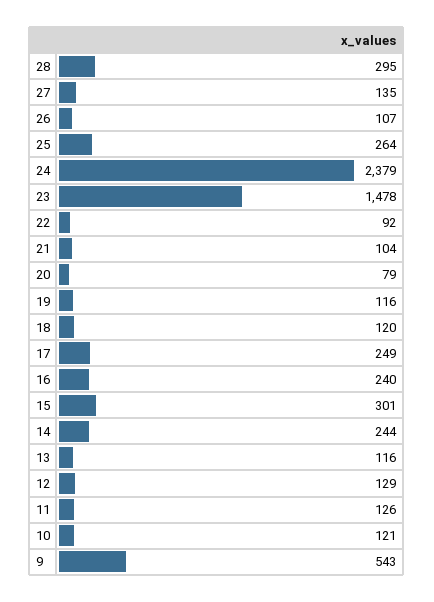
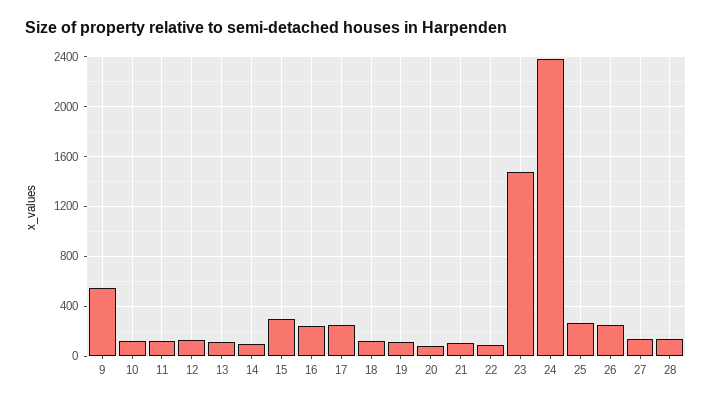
28: 295 -> 150
26: 107 -> 250
14: 244 -> 100

